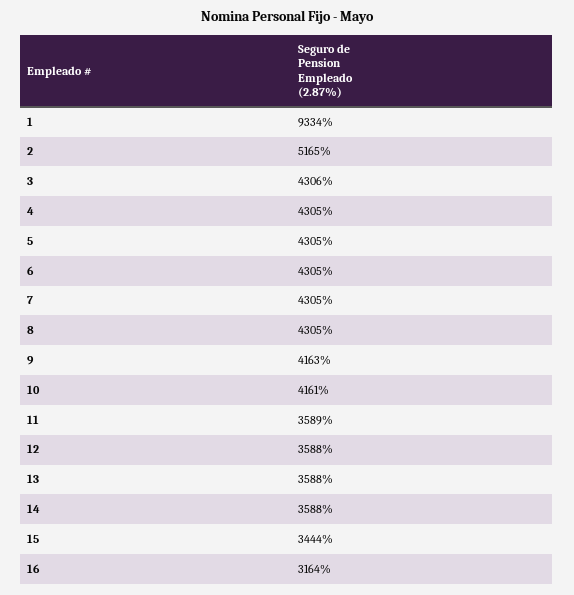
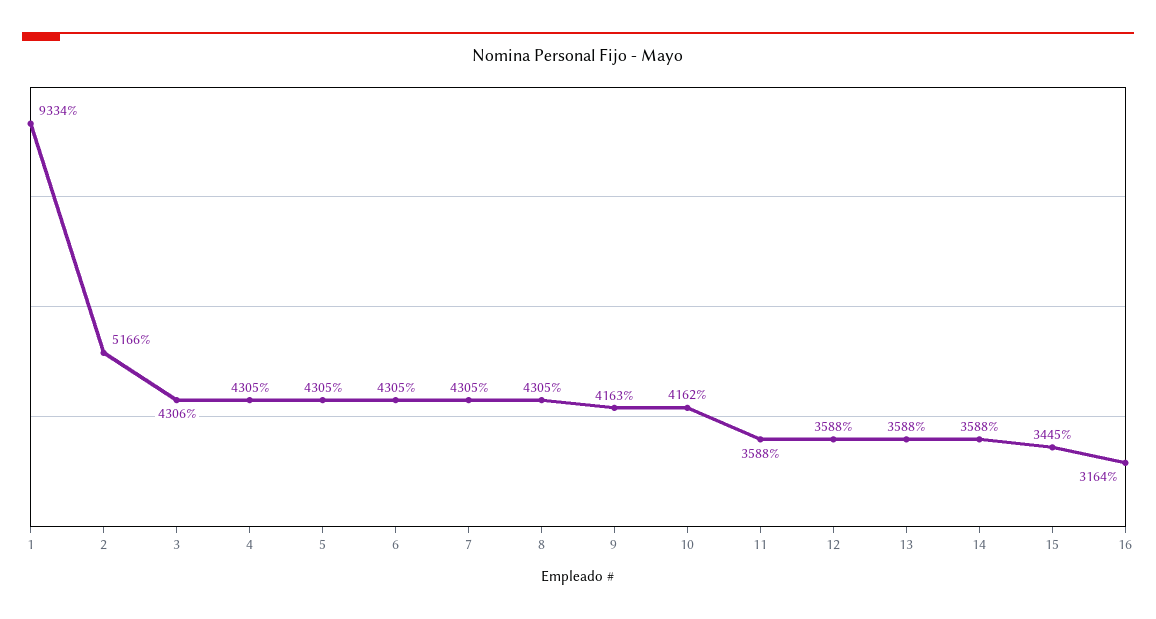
2: 5165 -> 5166
10: 4161 -> 4162
11: 3589 -> 3588
15: 3444 -> 3445

